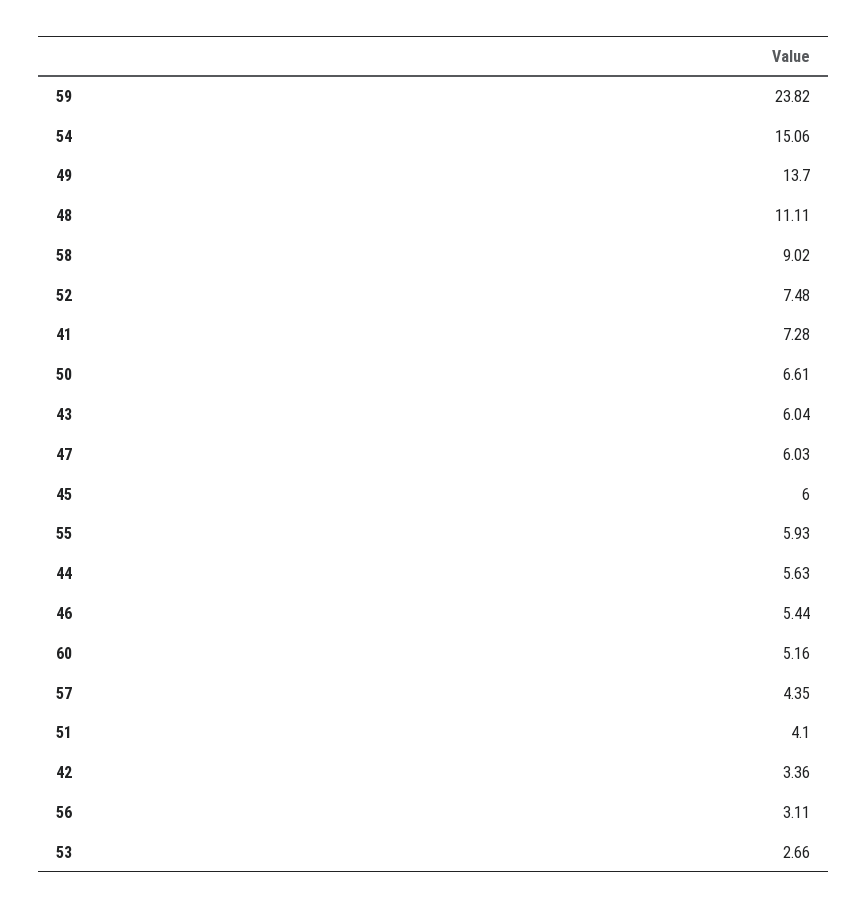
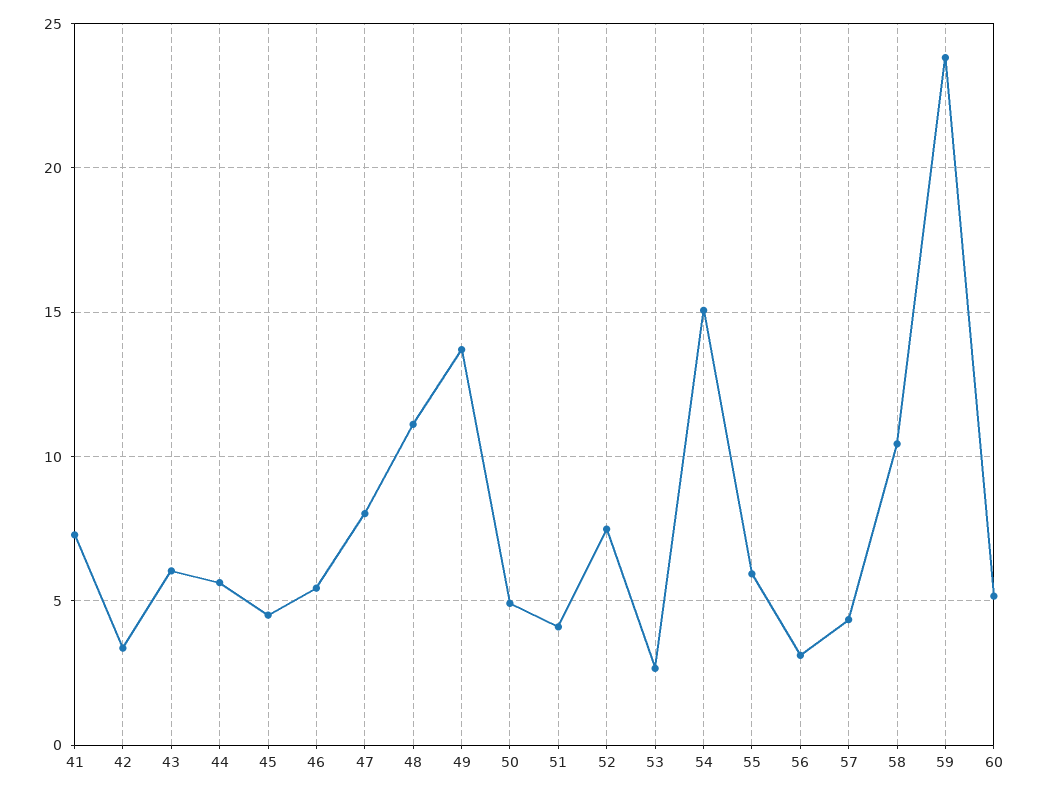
58: 9.02 -> 10.5
50: 6.61 -> 5
47: 6.03 -> 8
45: 6 -> 4.5

